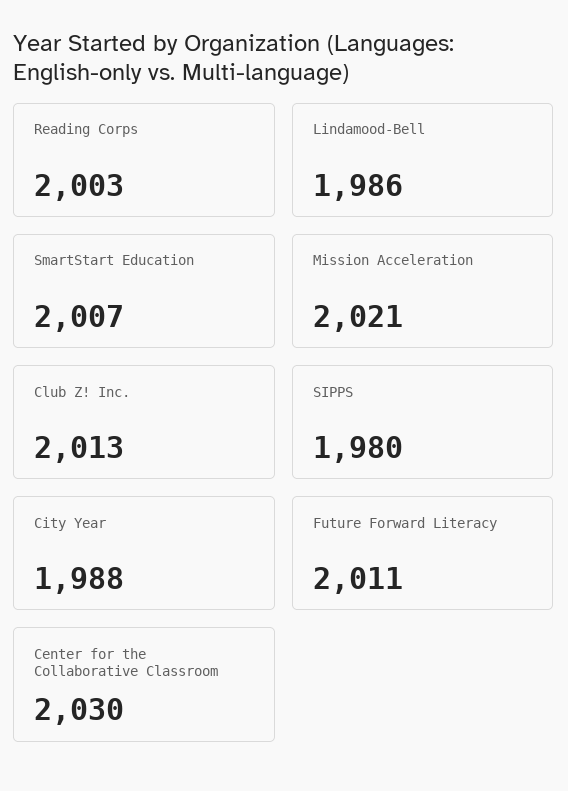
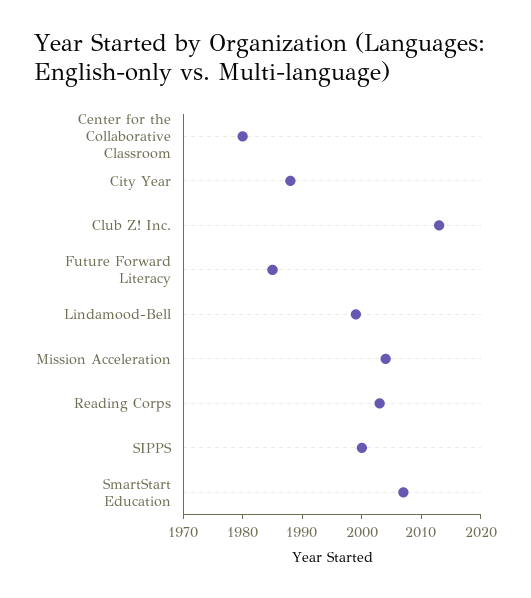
Lindamood-Bell: 1986 -> 2000
Mission Acceleration: 2021 -> 2005
SIPPS: 1980 -> 2000
Future Forward Literacy: 2011 -> 1985
Center for the Collaborative Classroom: 2030 -> 1980

